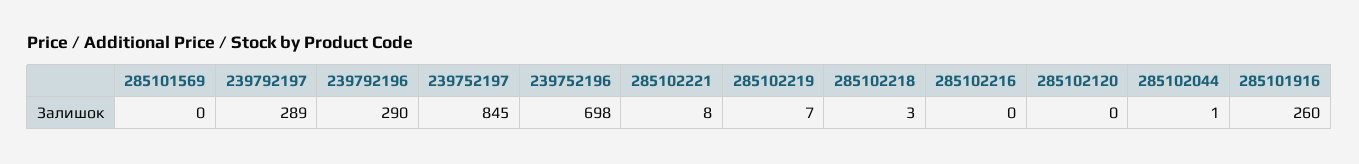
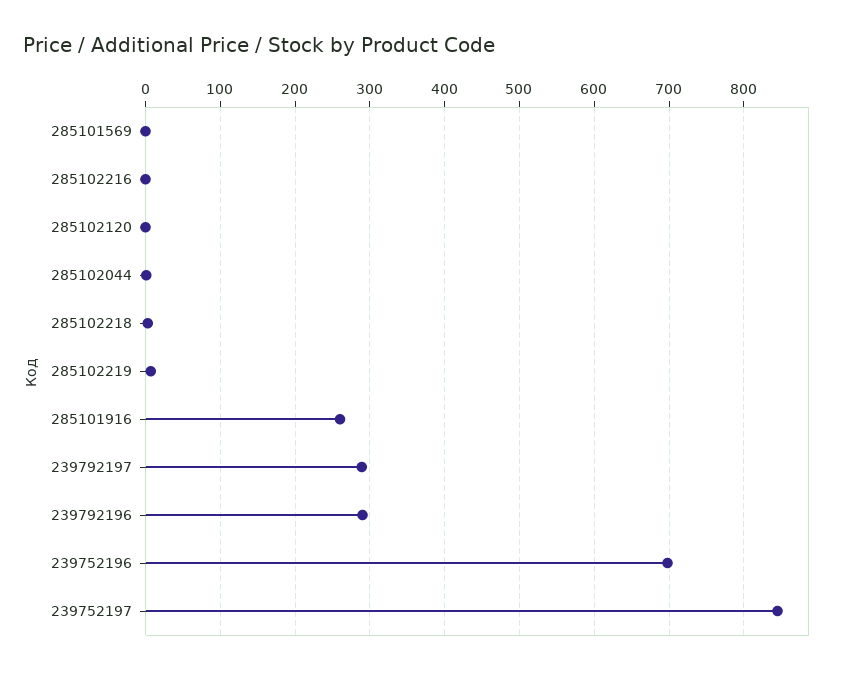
285102221: 8 -> none

